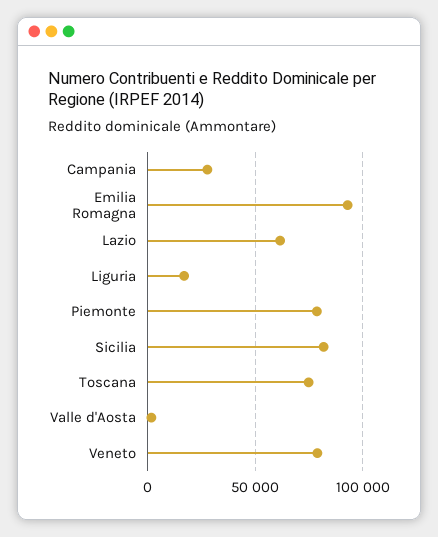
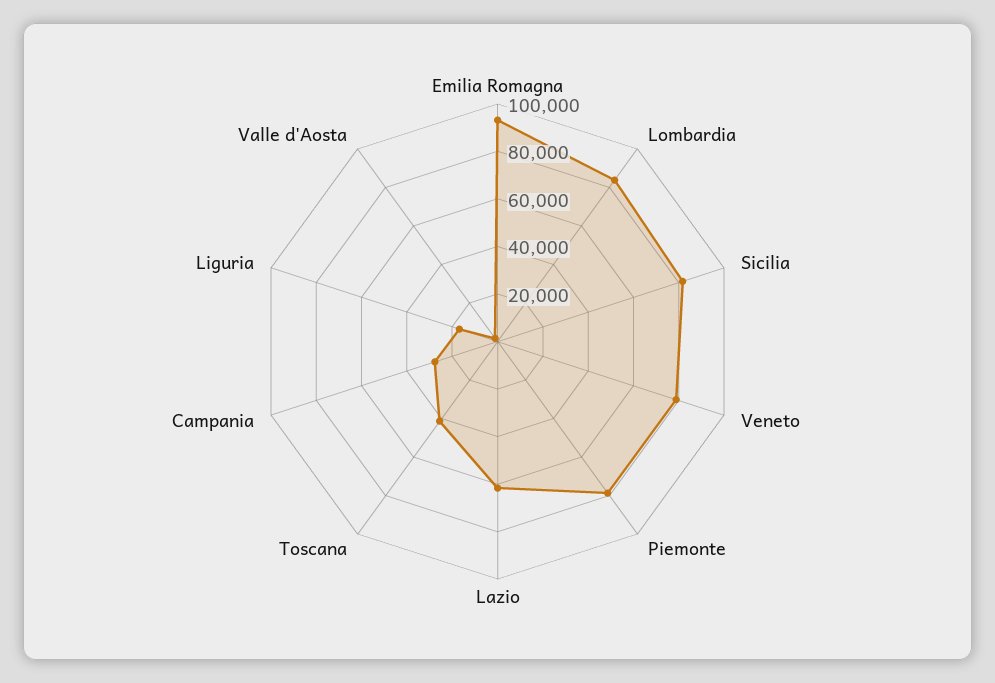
Toscana: 75000 -> 40000
Lombardia: none -> 85000

